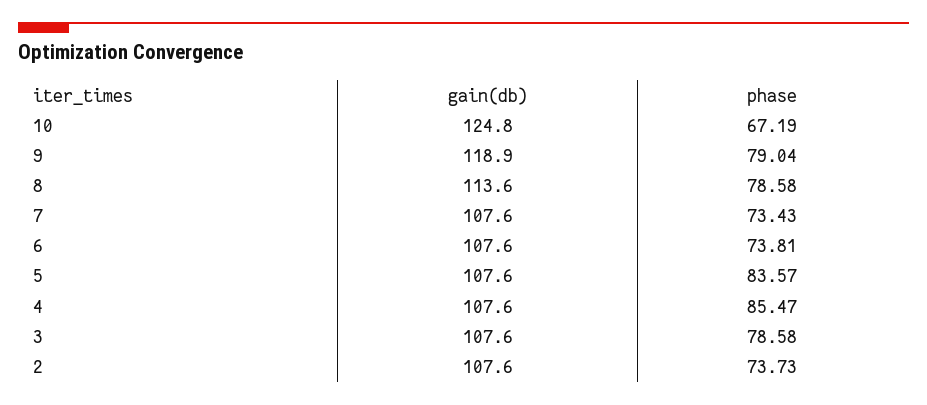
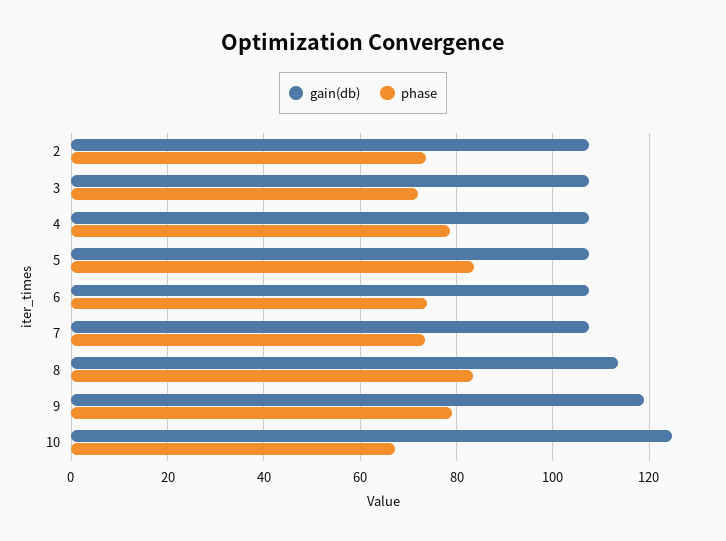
phase, 8: 78.58 -> 84
phase, 4: 85.47 -> 78
phase, 3: 78.58 -> 72

